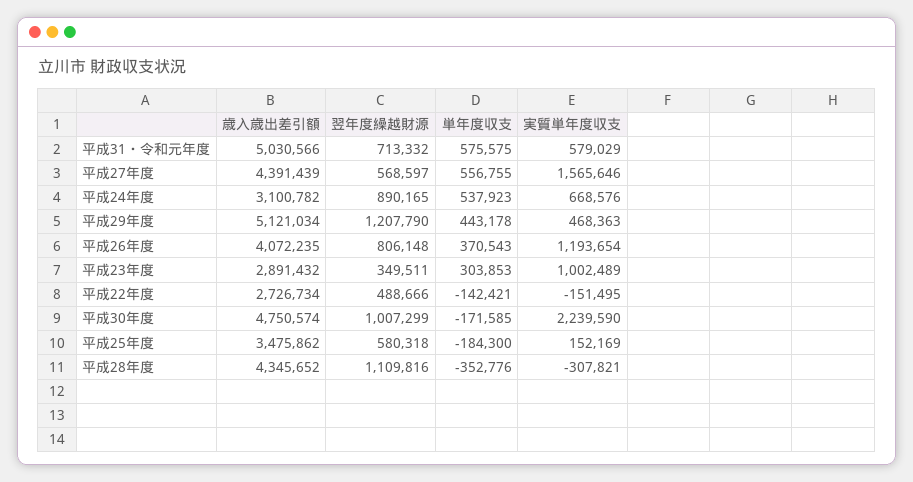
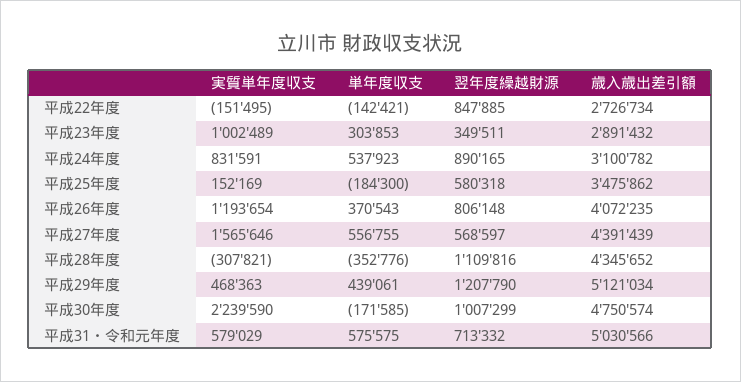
実質単年度収支, 平成24年度: 668576 -> 831591
単年度収支, 平成29年度: 443178 -> 439061
翌年度繰越財源, 平成22年度: 488666 -> 847885

